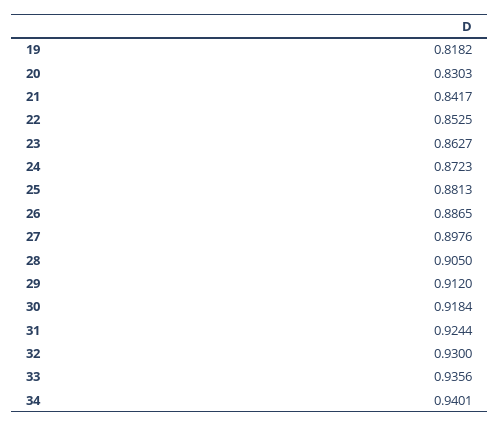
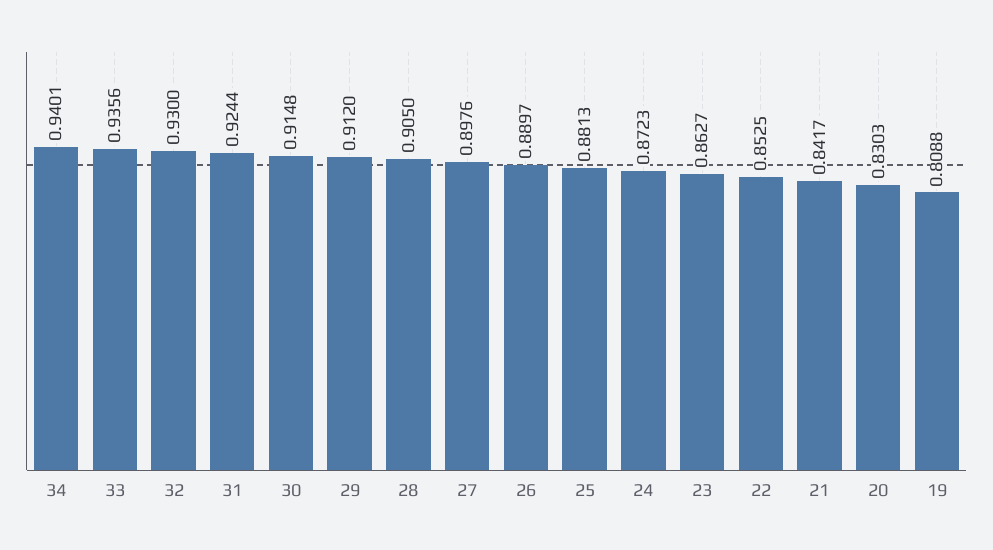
19: 0.8182 -> 0.8088
26: 0.8865 -> 0.8897
30: 0.9184 -> 0.9148

